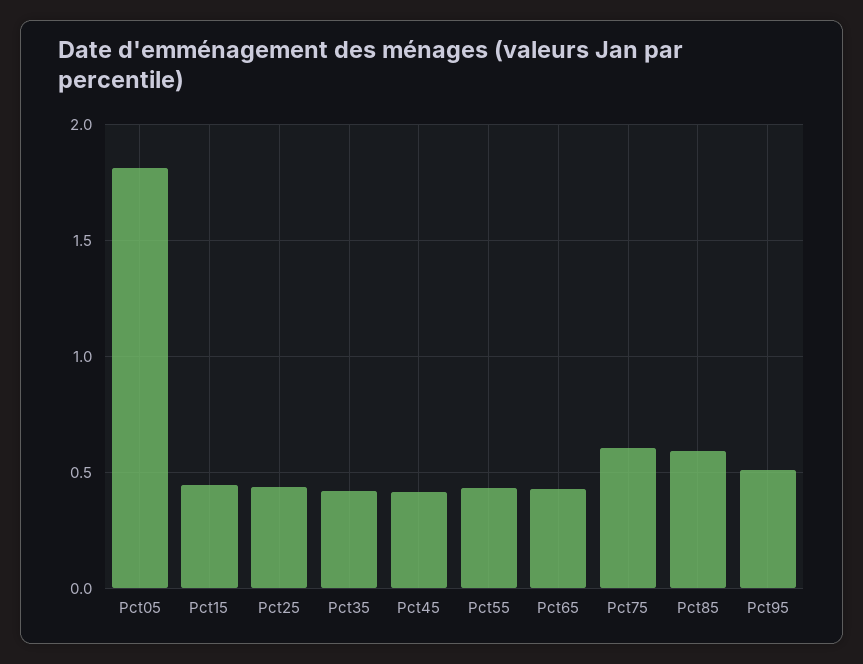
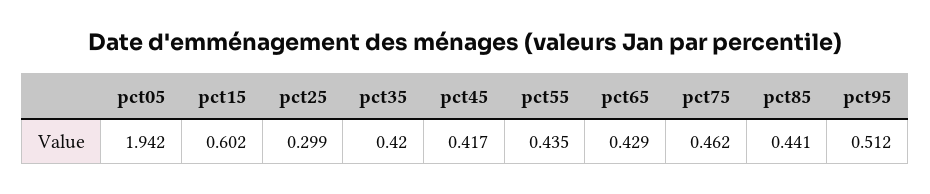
Pct05: 1.8 -> 1.942
Pct15: 0.45 -> 0.602
Pct25: 0.45 -> 0.299
Pct75: 0.6 -> 0.462
Pct85: 0.6 -> 0.441

